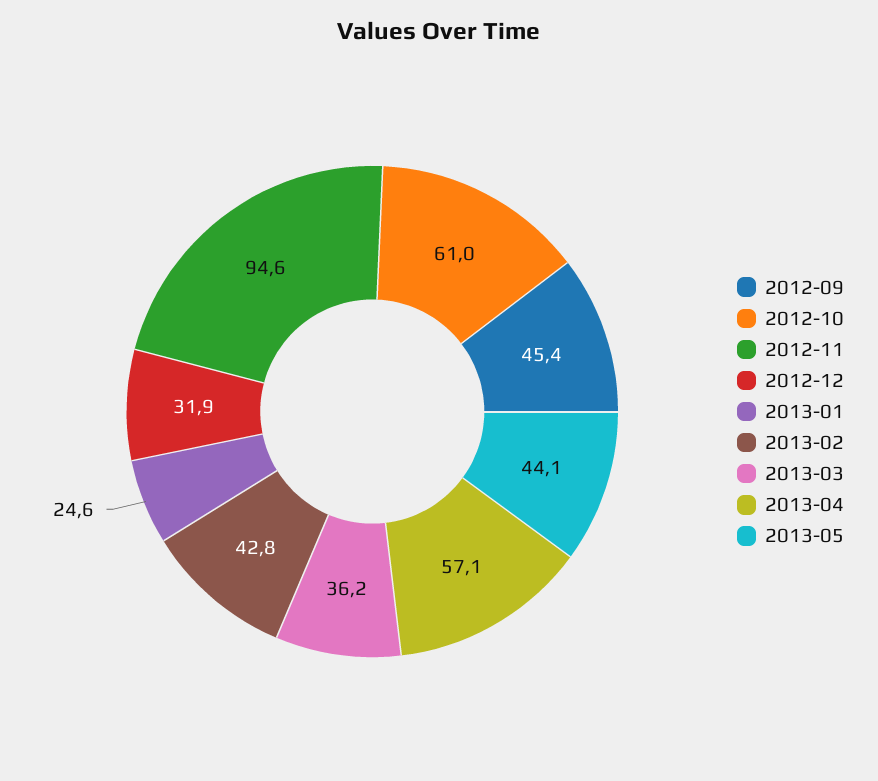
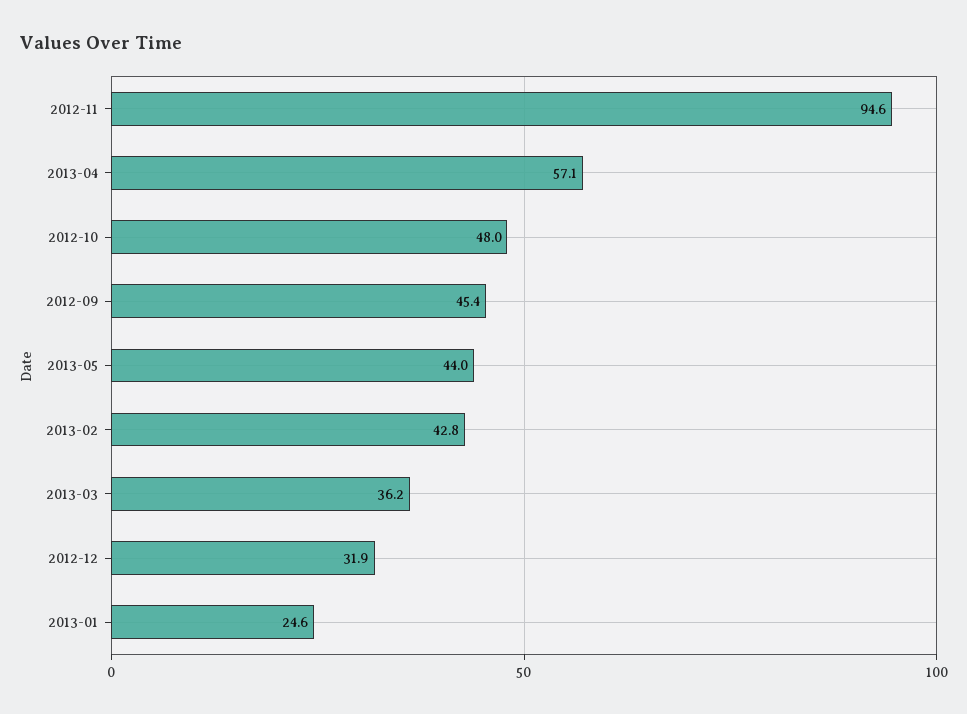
2012-10: 61 -> 48
2013-05: 44.1 -> 44

